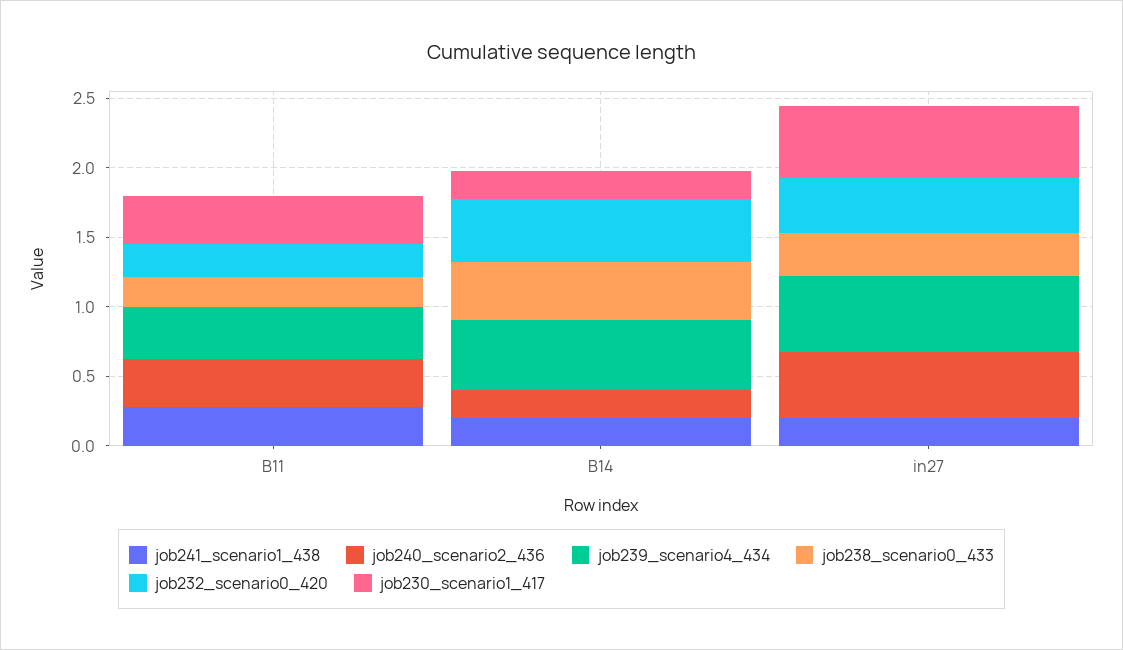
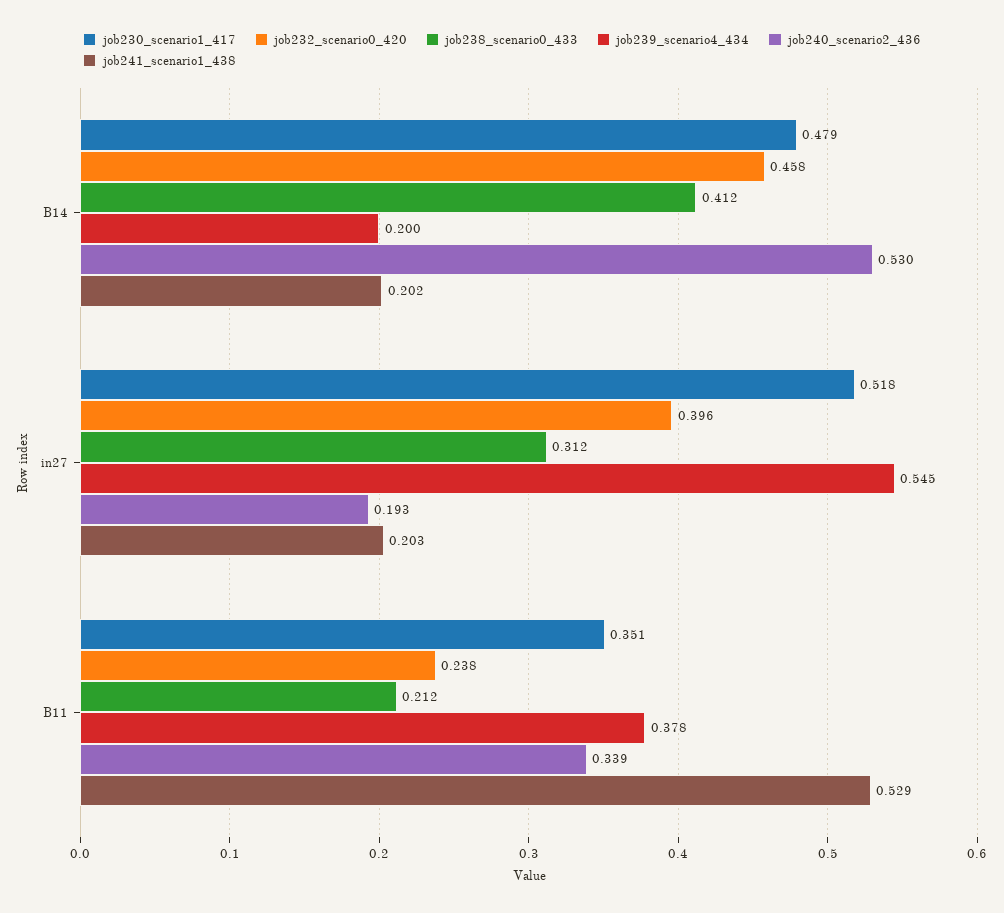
job241_scenario1_438, B11: 0.3 -> 0.529
job240_scenario2_436, B14: 0.2 -> 0.53
job239_scenario4_434, B14: 0.5 -> 0.2
job230_scenario1_417, B14: 0.2 -> 0.479
job240_scenario2_436, in27: 0.5 -> 0.193

